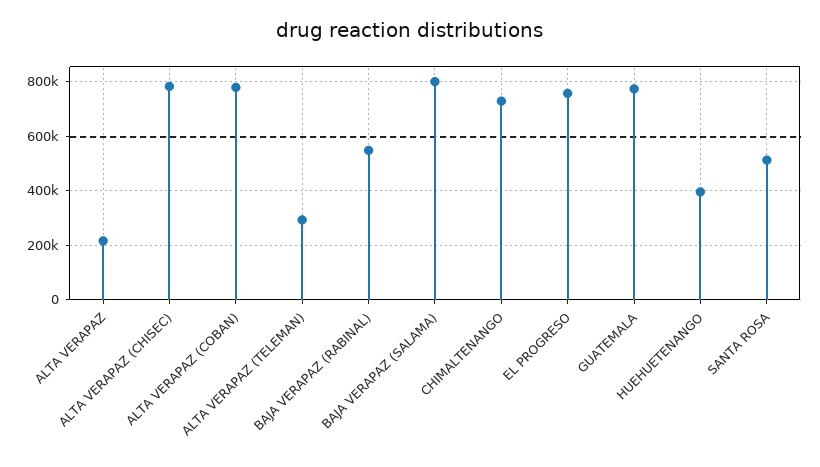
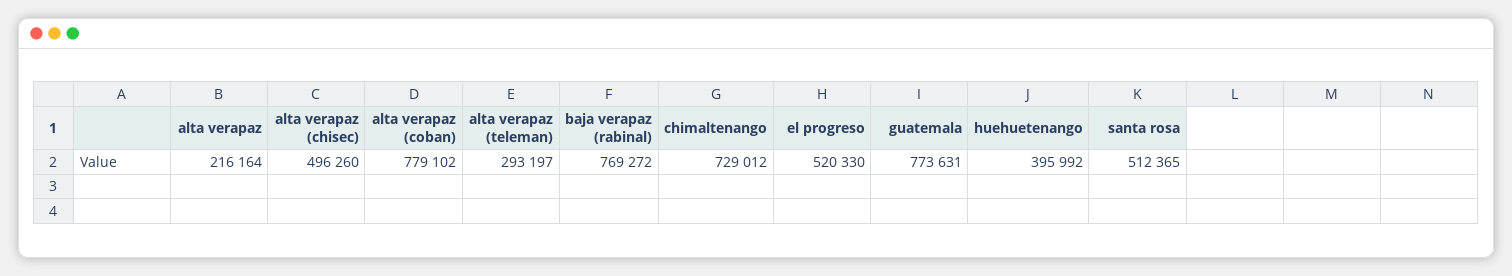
ALTA VERAPAZ (CHISEC): 775000 -> 496260
BAJA VERAPAZ (RABINAL): 550000 -> 769272
BAJA VERAPAZ (SALAMA): 800000 -> none
EL PROGRESO: 750000 -> 520330

